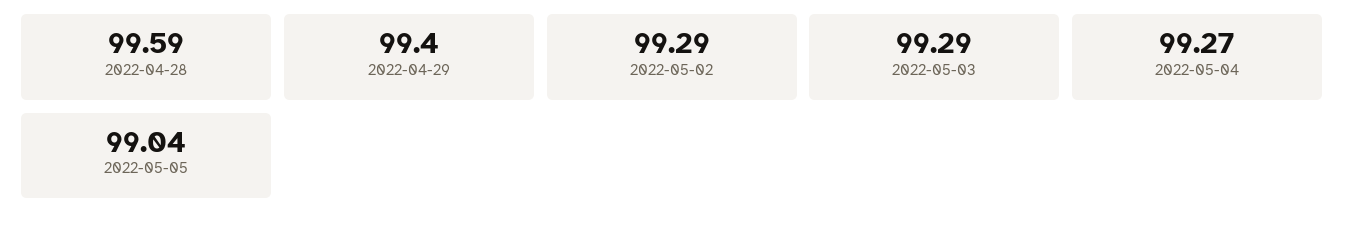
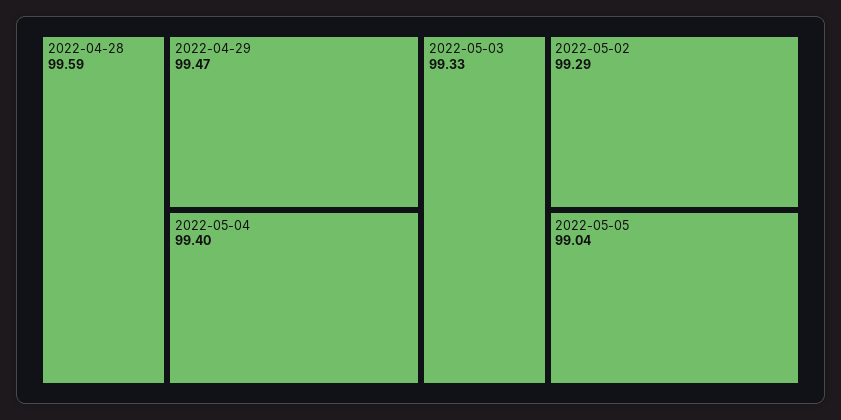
2022-04-29: 99.4 -> 99.47
2022-05-03: 99.29 -> 99.33
2022-05-04: 99.27 -> 99.4

